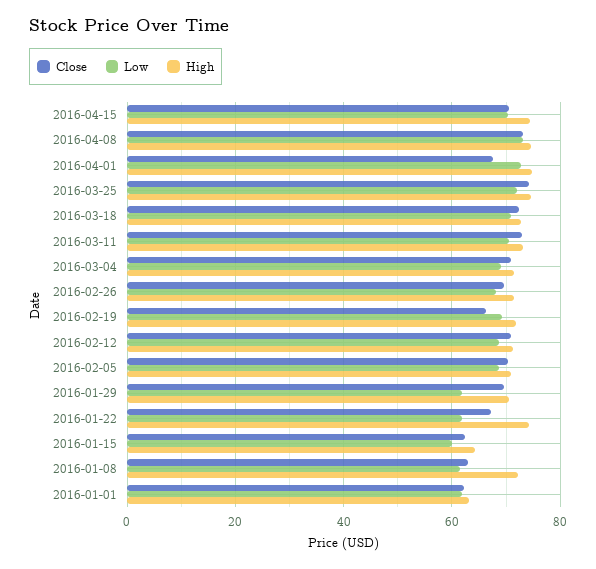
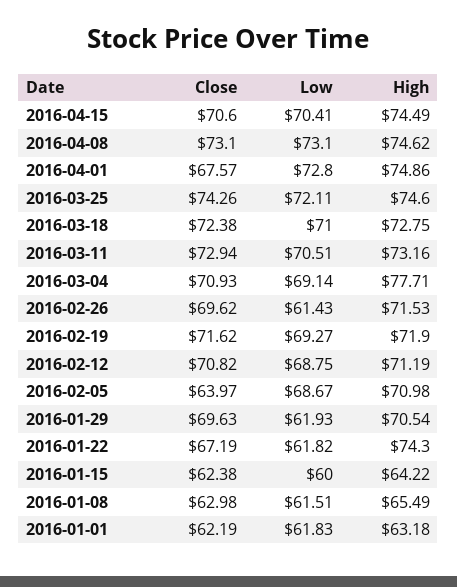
High, 2016-03-04: 72 -> 77.71
Low, 2016-02-26: 68 -> 61.43
Close, 2016-02-19: 66 -> 71.62
Close, 2016-02-05: 70 -> 63.97
High, 2016-01-08: 72 -> 65.49

